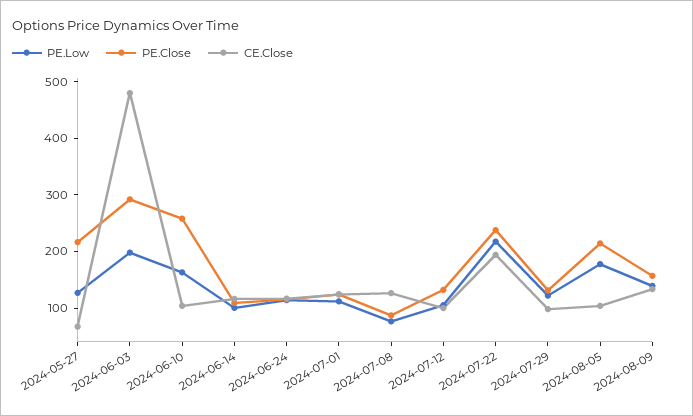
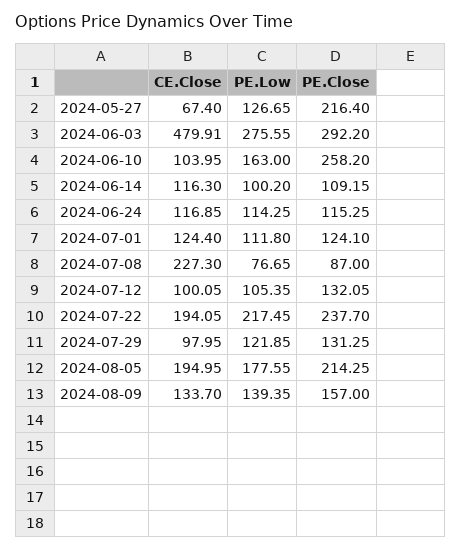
PE.Low, 2024-06-03: 200 -> 275.55
CE.Close, 2024-07-08: 120 -> 227.3
CE.Close, 2024-08-05: 100 -> 194.95

